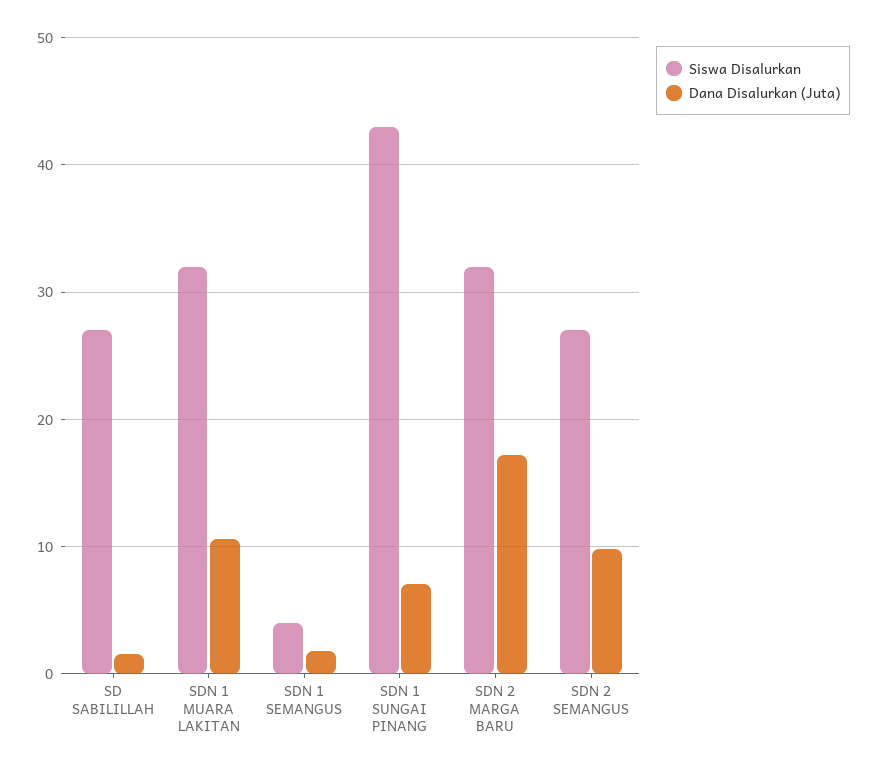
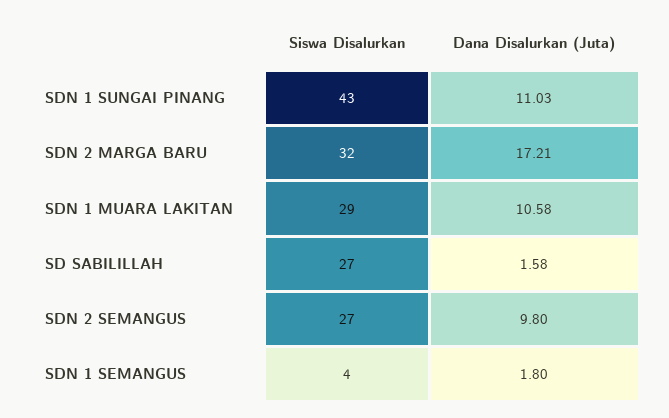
Siswa Disalurkan, SDN 1 MUARA LAKITAN: 32 -> 29
Dana Disalurkan (Juta), SDN 1 SUNGAI PINANG: 7 -> 11.03

